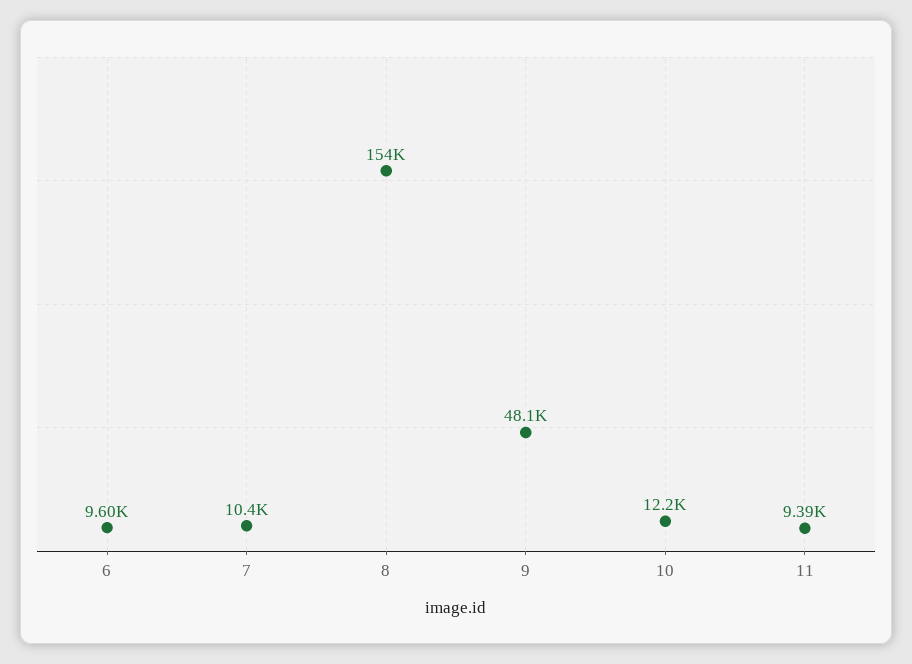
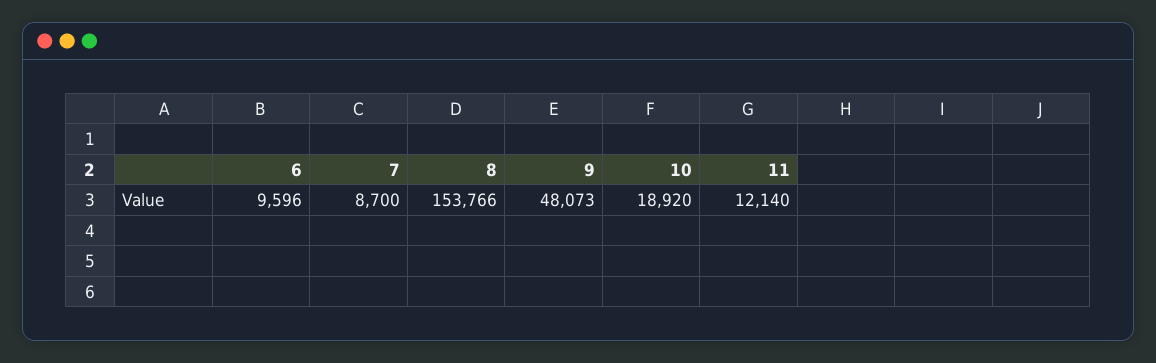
7: 10400 -> 8700
10: 12200 -> 18920
11: 9390 -> 12140

